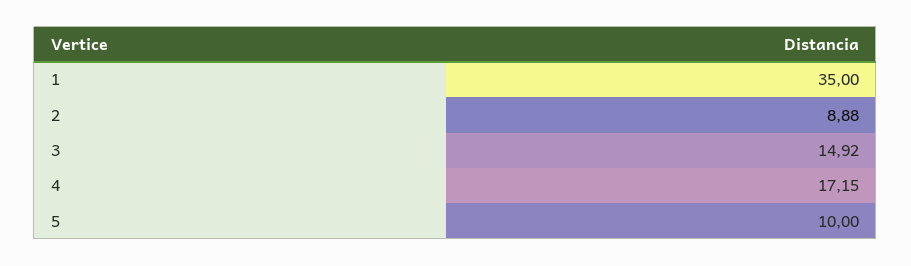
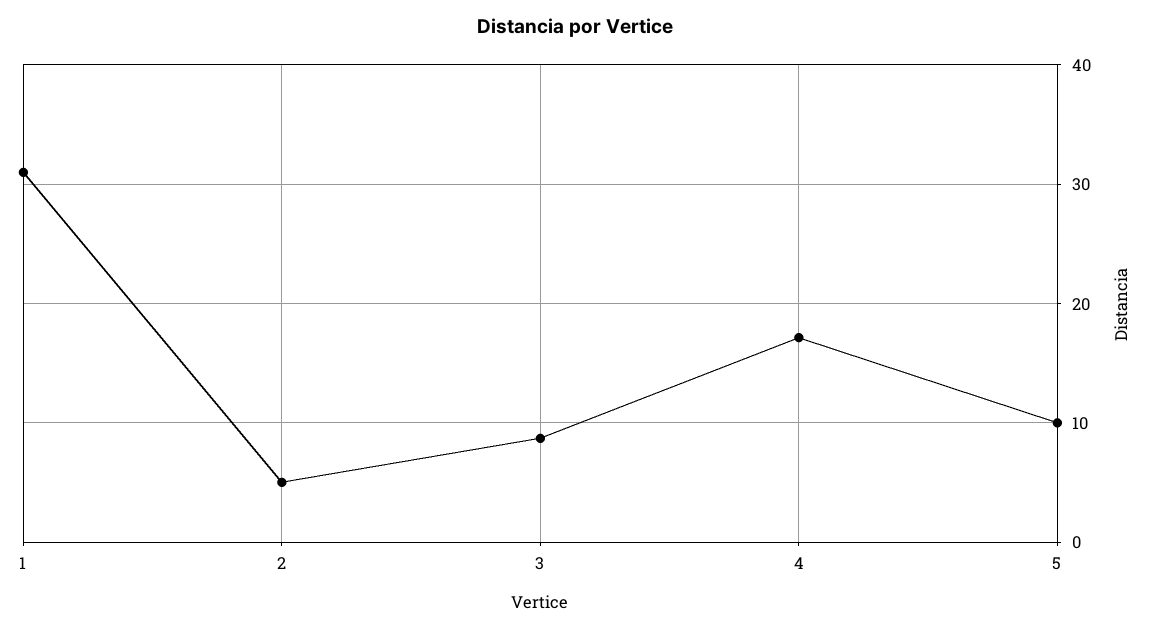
1: 35 -> 31
2: 8.88 -> 5
3: 14.92 -> 9

